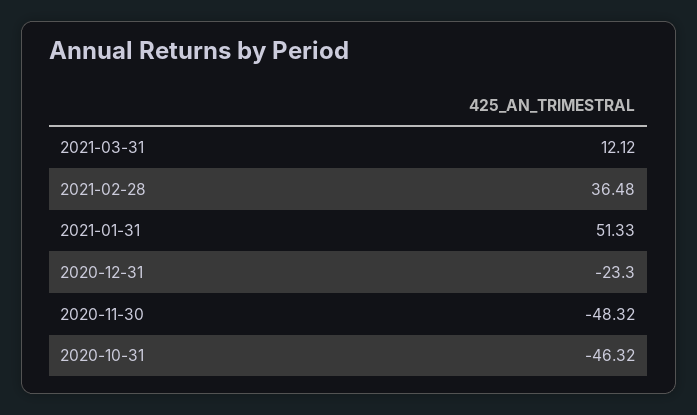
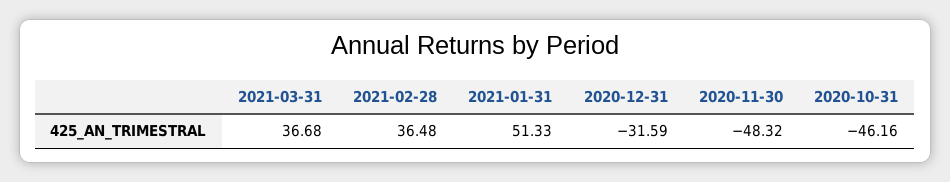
2021-03-31: 12.12 -> 36.68
2020-12-31: -23.3 -> -31.59
2020-10-31: -46.32 -> -46.16

